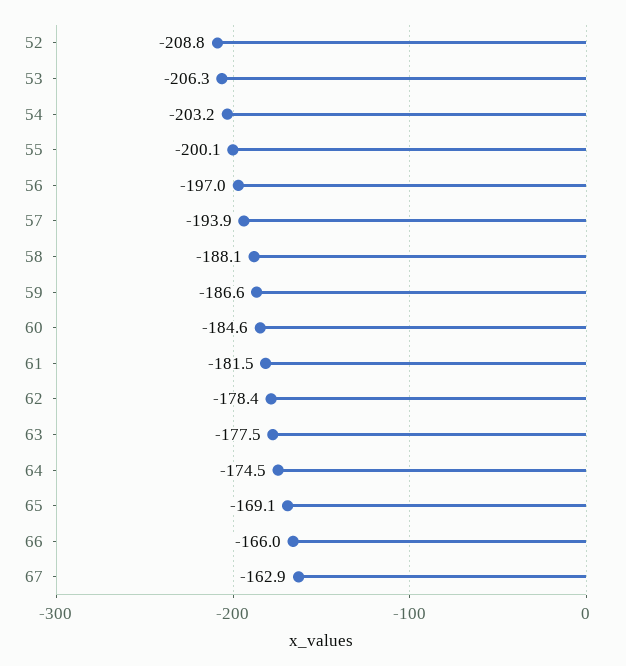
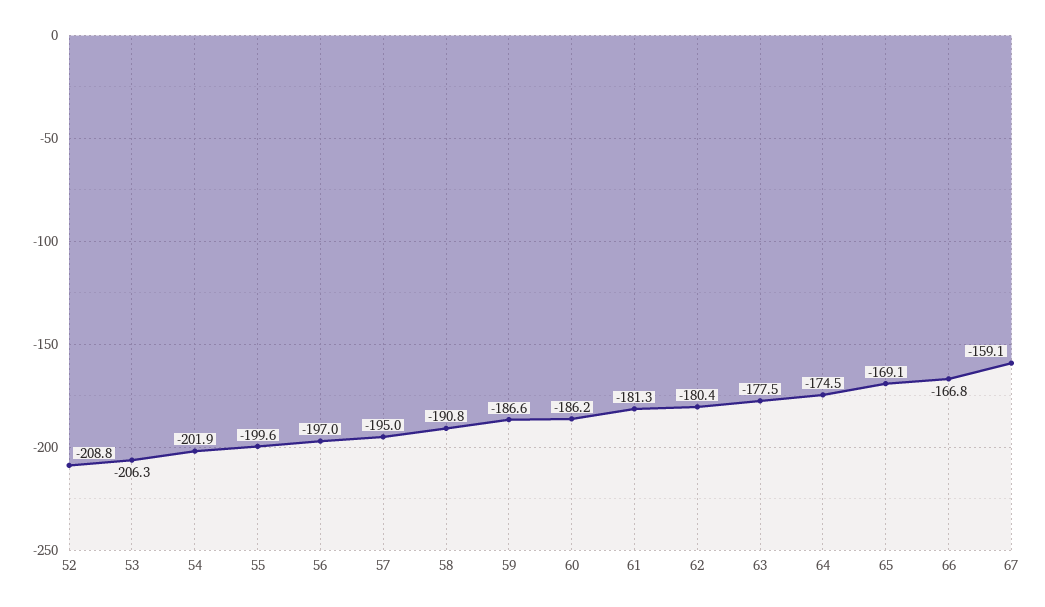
54: -203.2 -> -201.9
55: -200.1 -> -199.6
57: -193.9 -> -195
58: -188.1 -> -190.8
60: -184.6 -> -186.2
61: -181.5 -> -181.3
62: -178.4 -> -180.4
66: -166 -> -166.8
67: -162.9 -> -159.1

